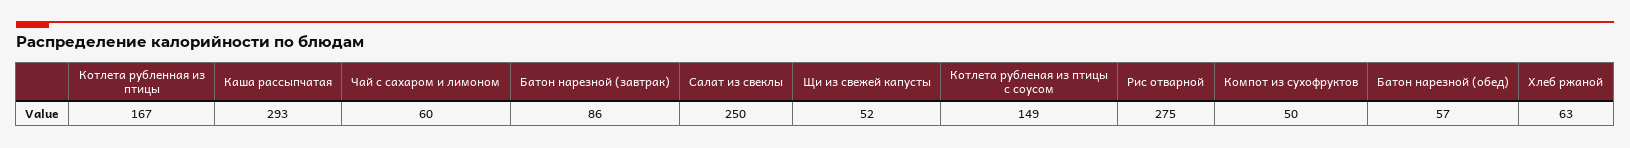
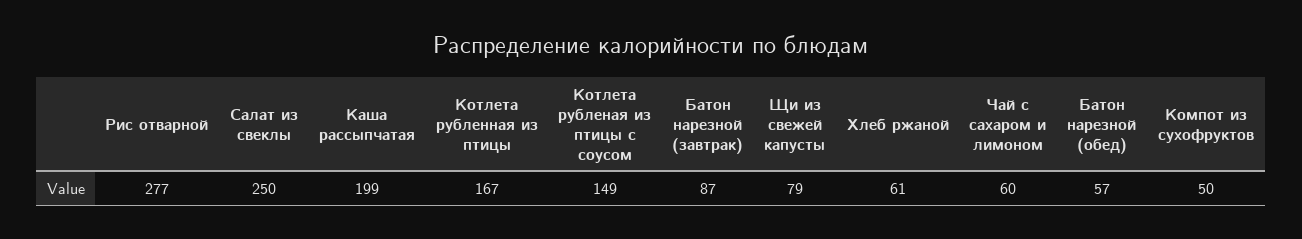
Каша рассыпчатая: 293 -> 199
Батон нарезной (завтрак): 86 -> 87
Щи из свежей капусты: 52 -> 79
Рис отварной: 275 -> 277
Хлеб ржаной: 63 -> 61

